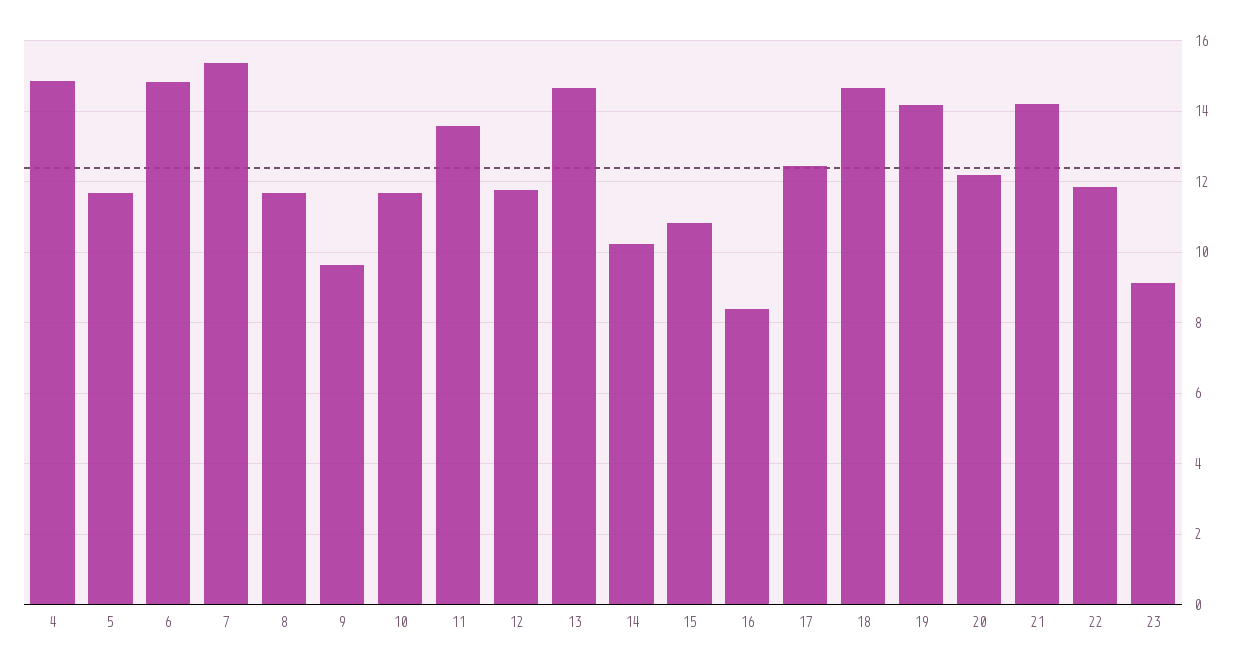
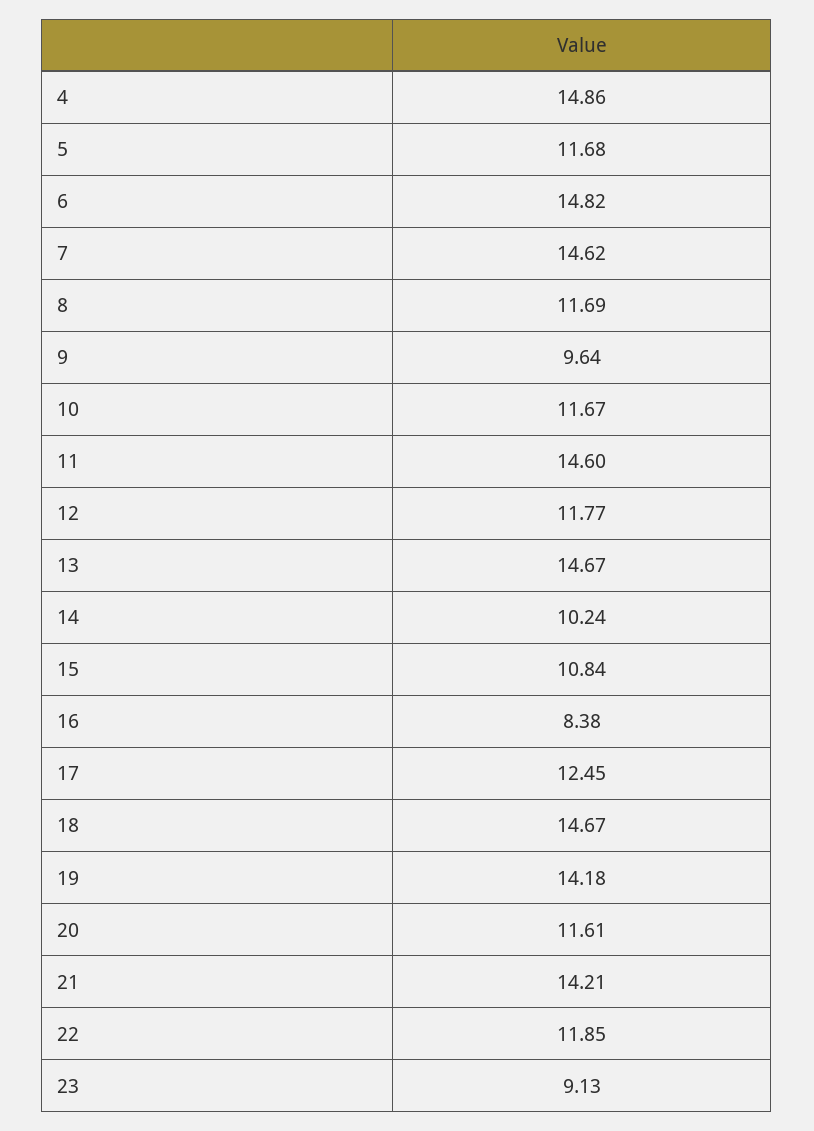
7: 15.4 -> 14.62
11: 13.6 -> 14.6
20: 12.2 -> 11.61

